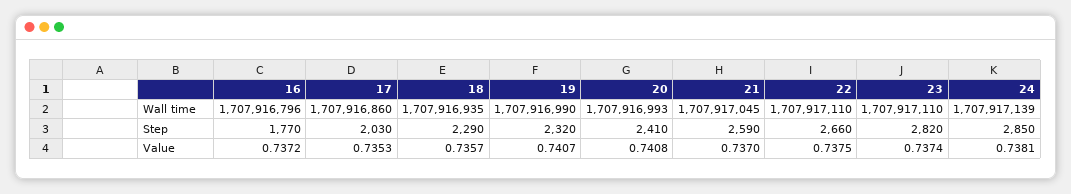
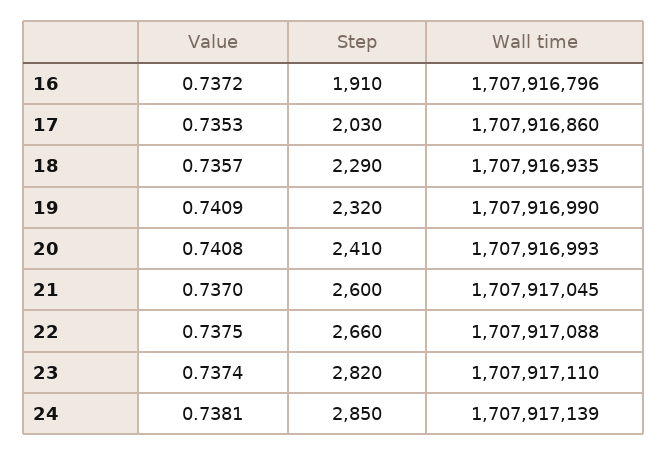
22, Wall time: 1707917110 -> 1707917088
16, Step: 1770 -> 1910
21, Step: 2590 -> 2600
19, Value: 0.7407 -> 0.7409

